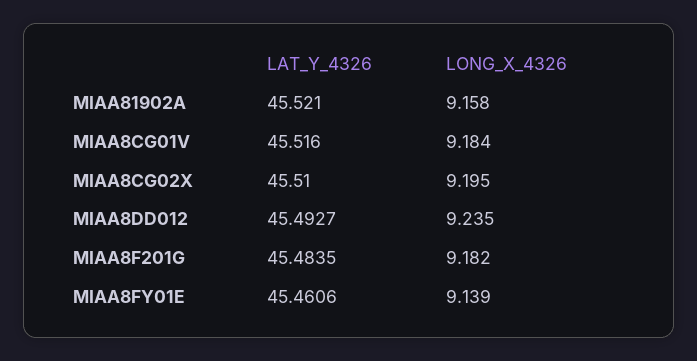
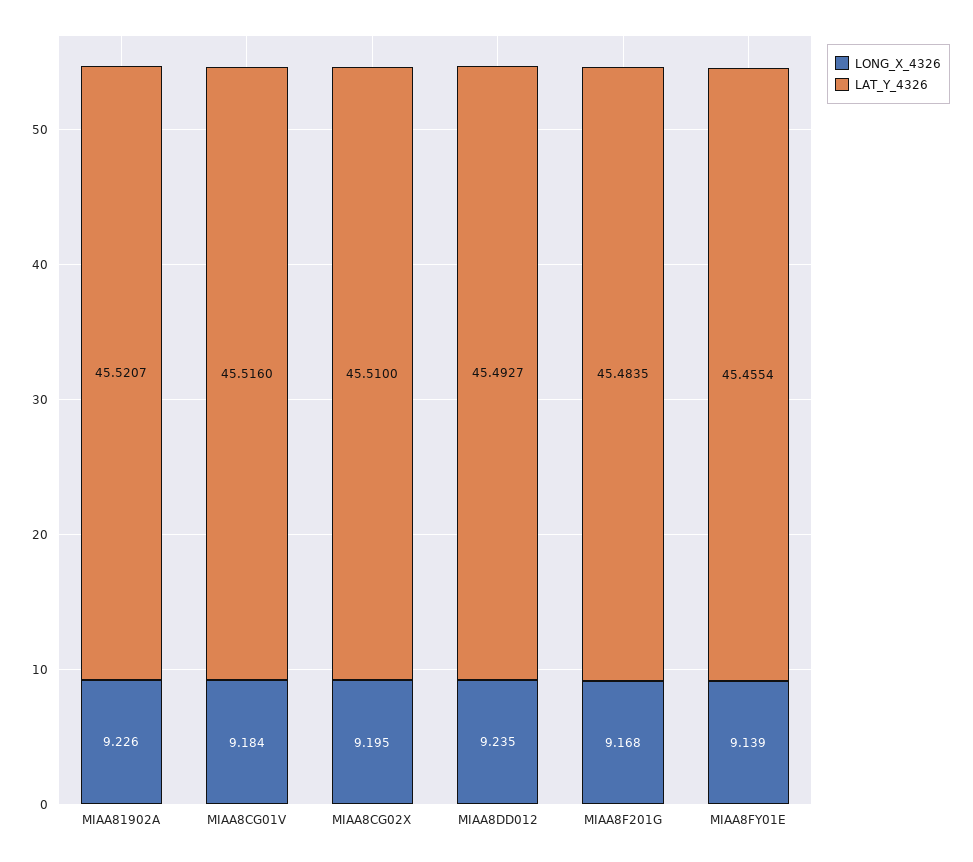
LAT_Y_4326, MIAA81902A: 45.521 -> 45.5207
LONG_X_4326, MIAA81902A: 9.158 -> 9.226
LONG_X_4326, MIAA8F201G: 9.182 -> 9.168
LAT_Y_4326, MIAA8FY01E: 45.4606 -> 45.4554

